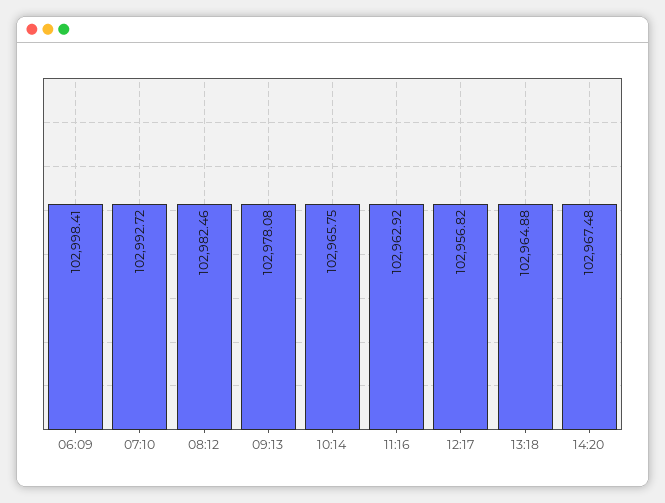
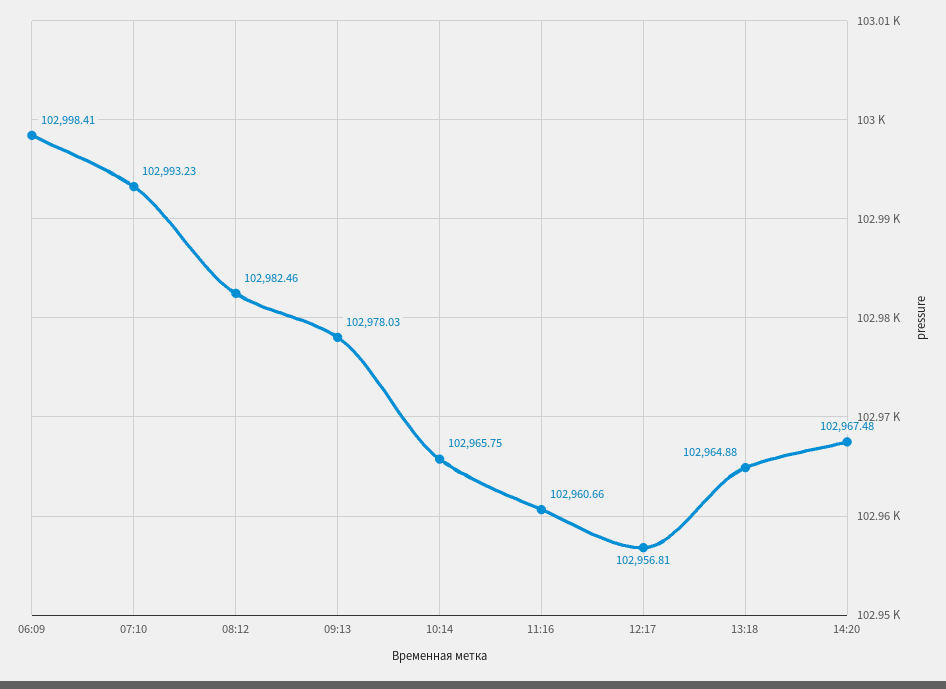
07:10: 102992.72 -> 102993.23
09:13: 102978.08 -> 102978.03
11:16: 102962.92 -> 102960.66
12:17: 102956.82 -> 102956.81

